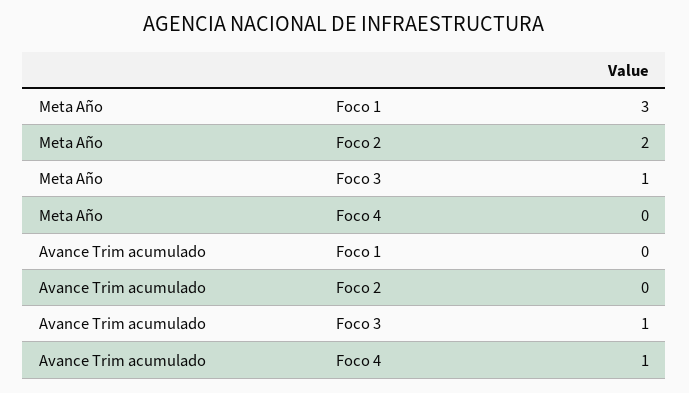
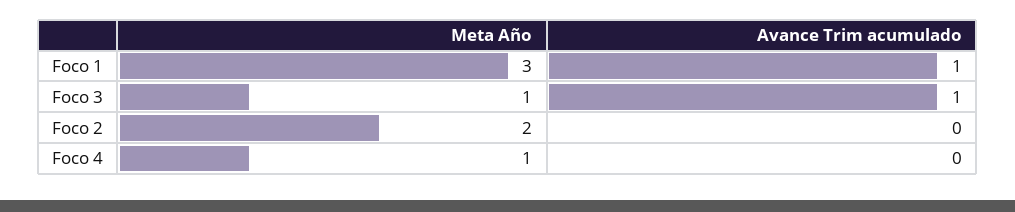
Meta Año, Foco 4: 0 -> 1
Avance Trim acumulado, Foco 1: 0 -> 1
Avance Trim acumulado, Foco 4: 1 -> 0

